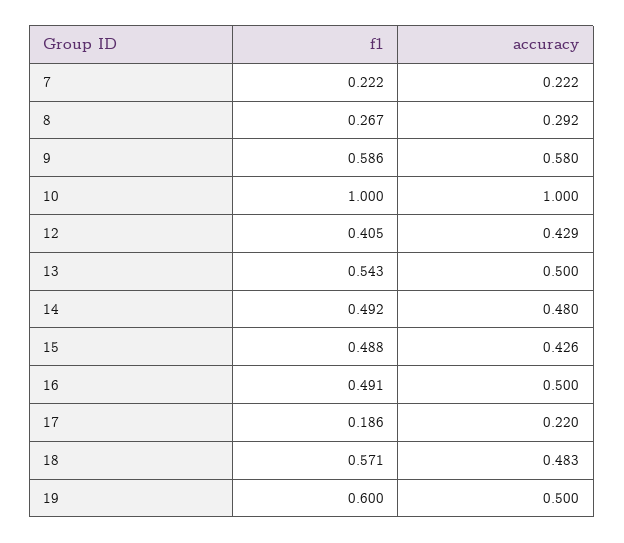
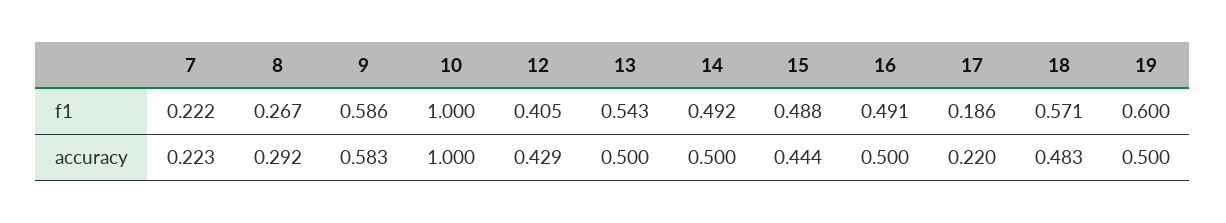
accuracy, 7: 0.222 -> 0.223
accuracy, 9: 0.58 -> 0.583
accuracy, 14: 0.48 -> 0.5
accuracy, 15: 0.426 -> 0.444

